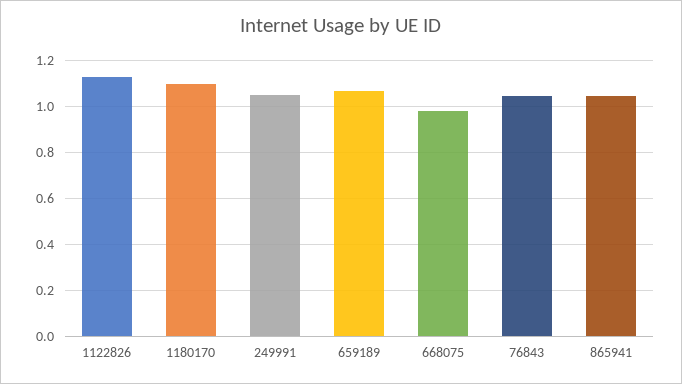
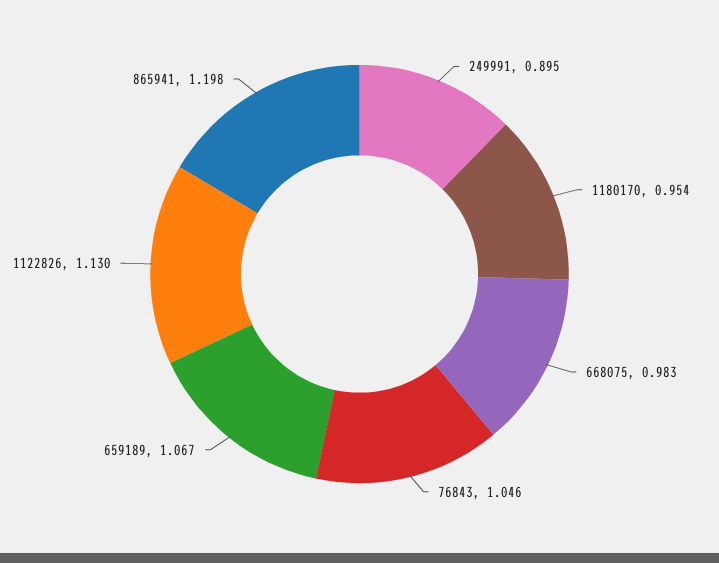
1180170: 1.1 -> 0.954
249991: 1.05 -> 0.895
865941: 1.05 -> 1.198

